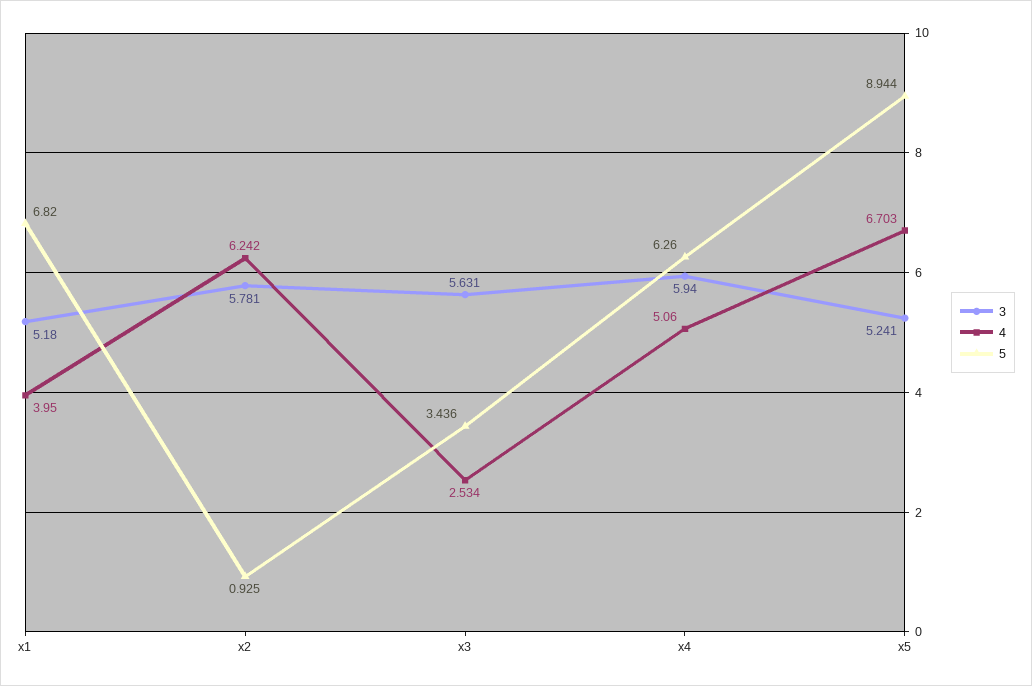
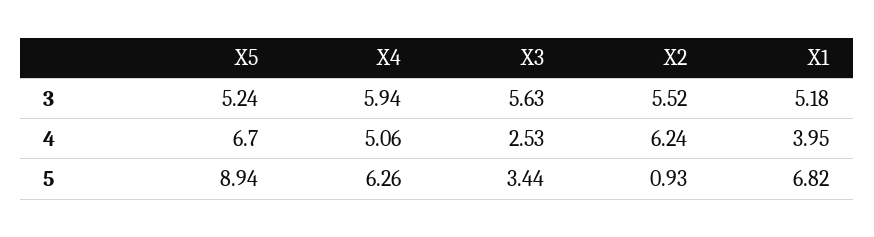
3, x2: 5.781 -> 5.52

